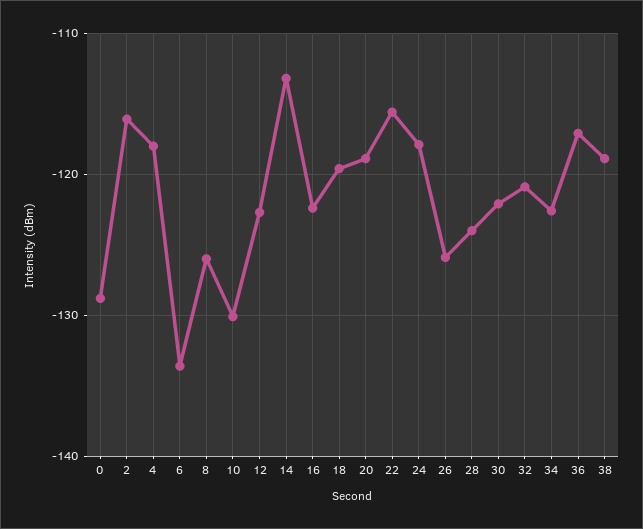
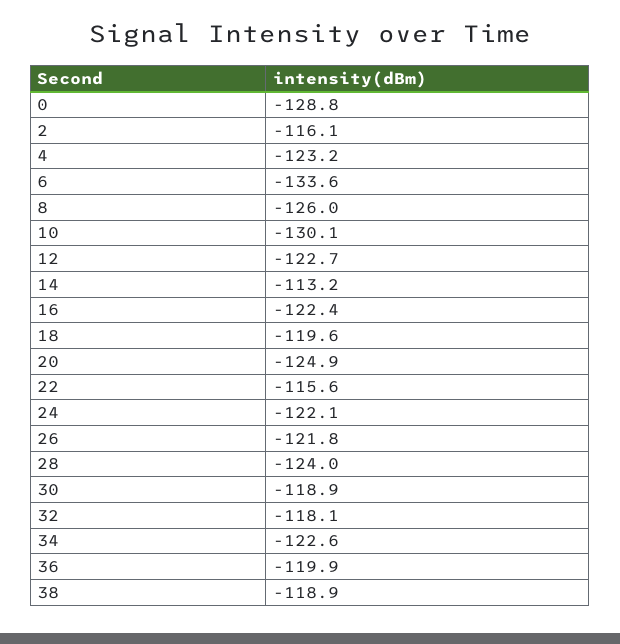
4: -118 -> -123.2
20: -119 -> -124.9
24: -118 -> -122.1
26: -126 -> -121.8
30: -122 -> -118.9
32: -121 -> -118.1
36: -117 -> -119.9

